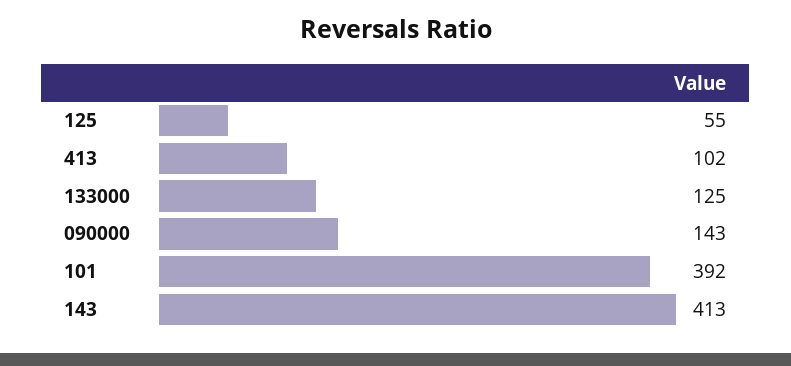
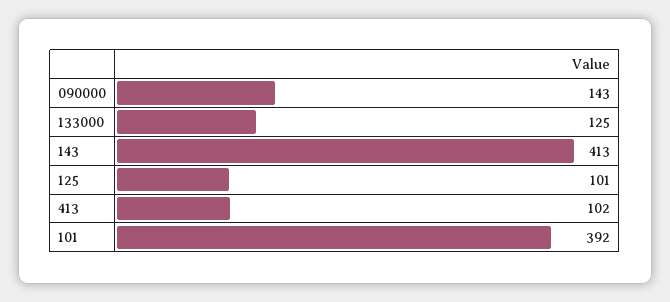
125: 55 -> 101

